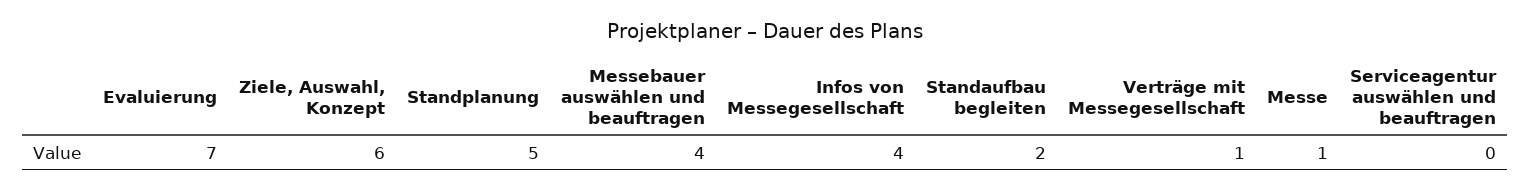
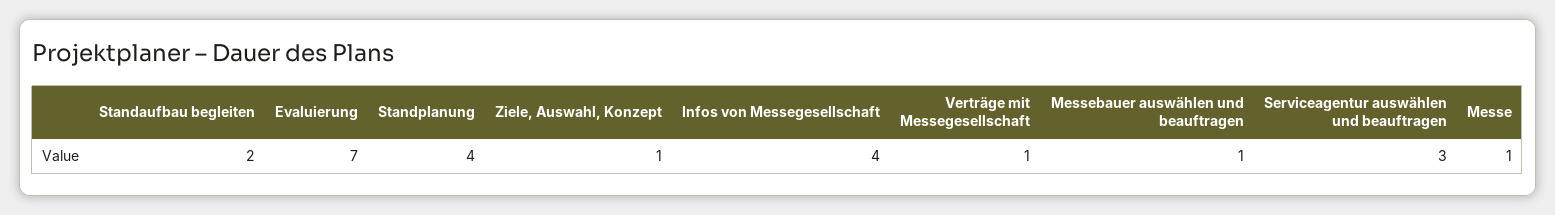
Ziele, Auswahl, Konzept: 6 -> 1
Standplanung: 5 -> 4
Messebauer auswählen und beauftragen: 4 -> 1
Serviceagentur auswählen und beauftragen: 0 -> 3

